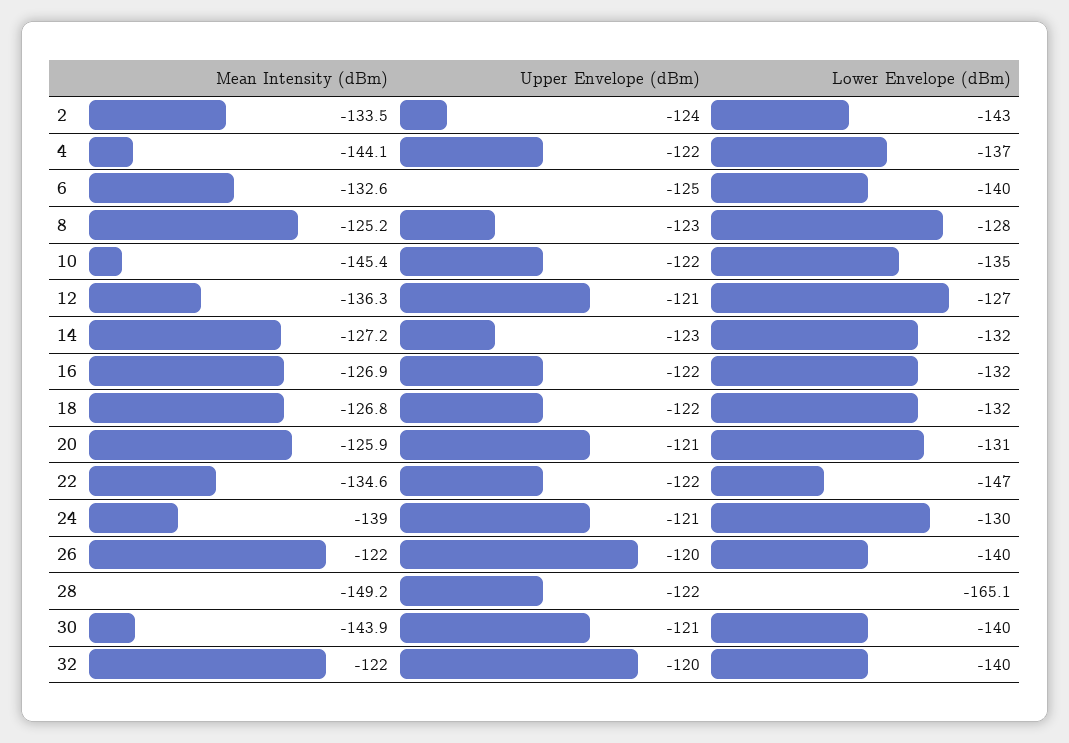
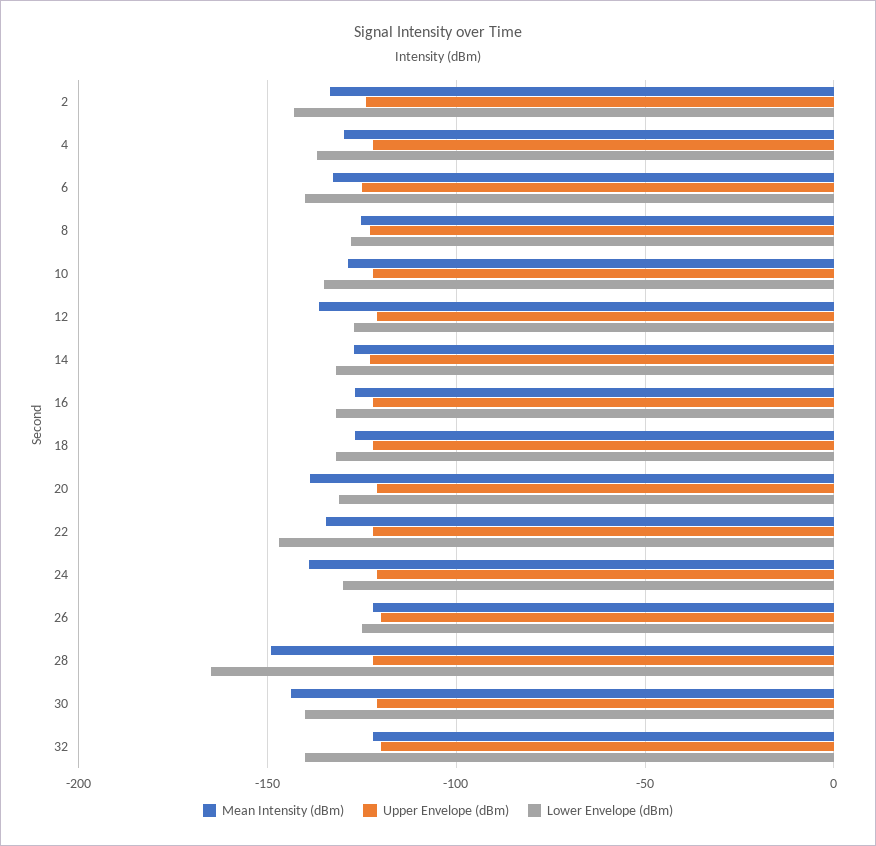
Mean Intensity (dBm), 4: -144.1 -> -130
Mean Intensity (dBm), 10: -145.4 -> -130
Mean Intensity (dBm), 20: -125.9 -> -140
Lower Envelope (dBm), 26: -140 -> -125

